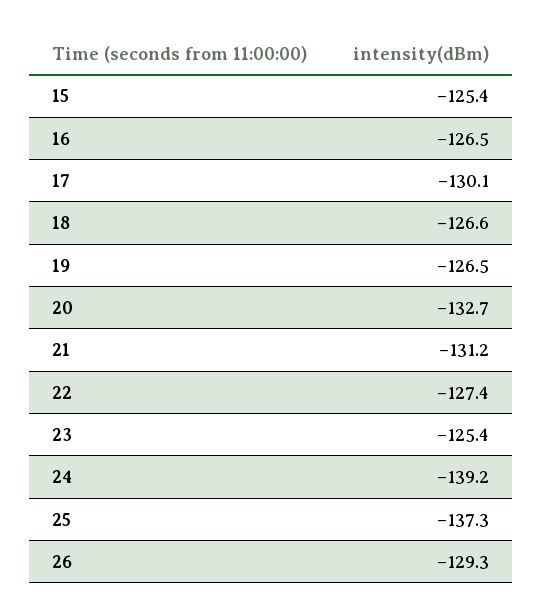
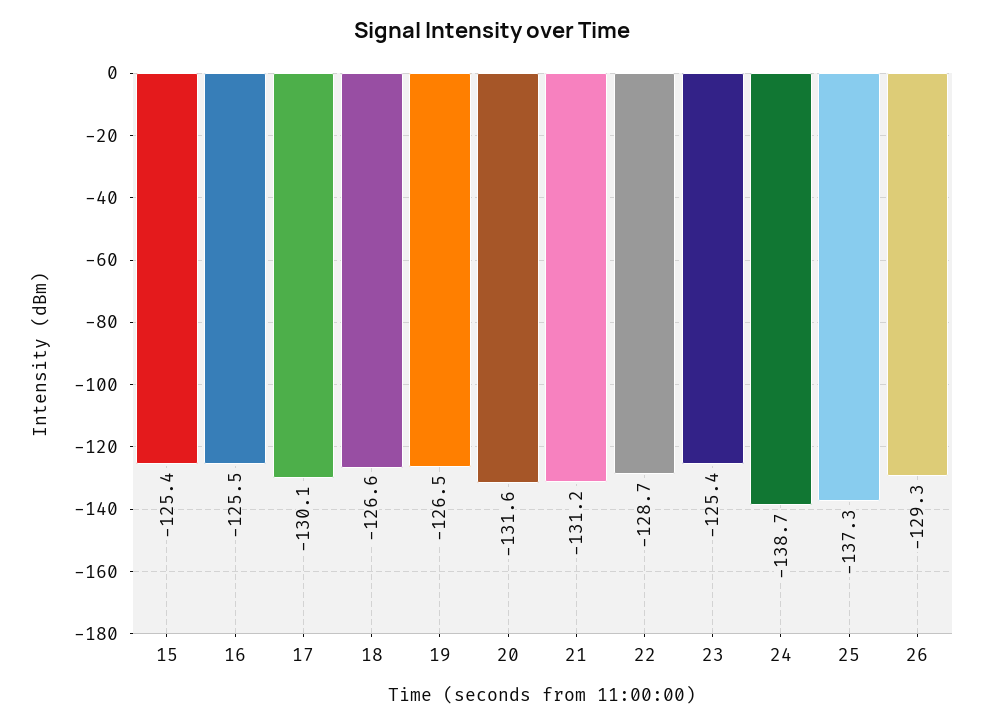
16: -126.5 -> -125.5
20: -132.7 -> -131.6
22: -127.4 -> -128.7
24: -139.2 -> -138.7

